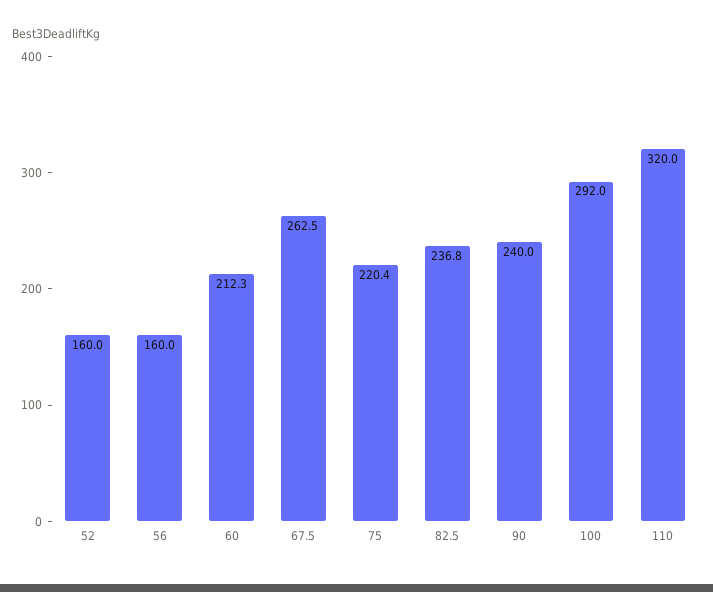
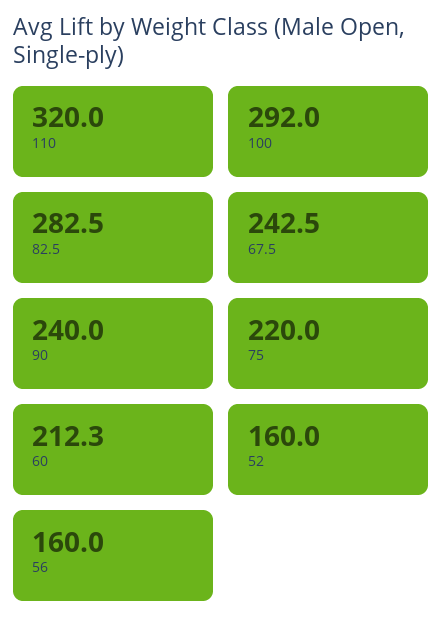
67.5: 262.5 -> 242.5
75: 220.4 -> 220
82.5: 236.8 -> 282.5

